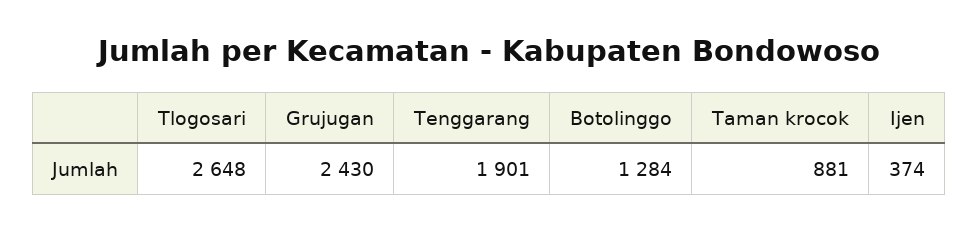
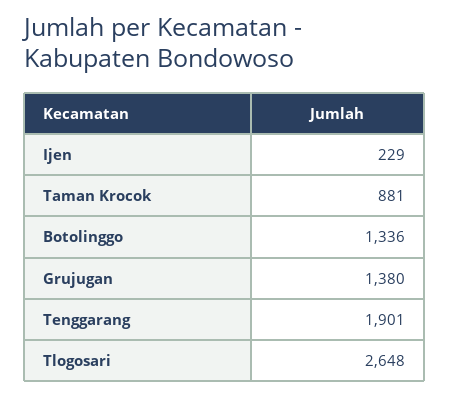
Grujugan: 2430 -> 1380
Botolinggo: 1284 -> 1336
Ijen: 374 -> 229

